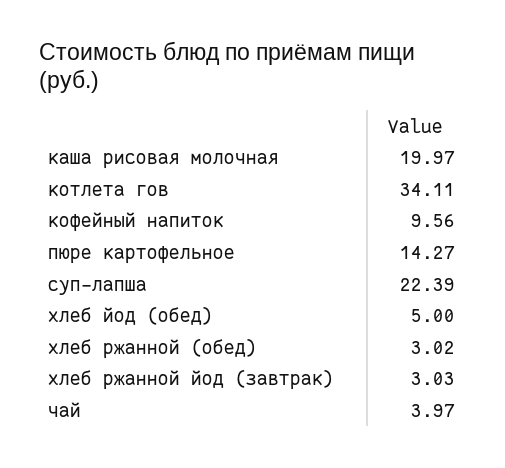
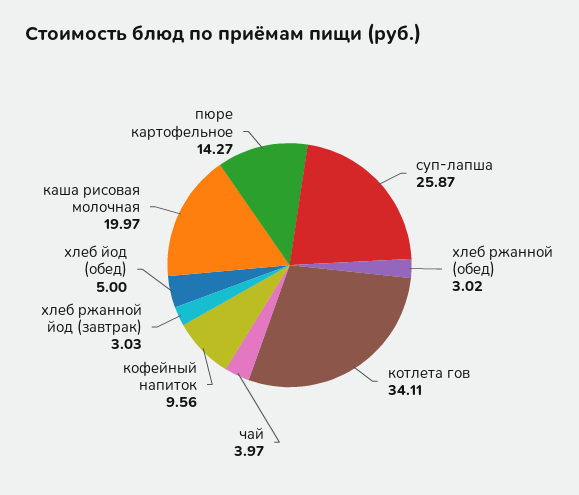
суп-лапша: 22.39 -> 25.87

